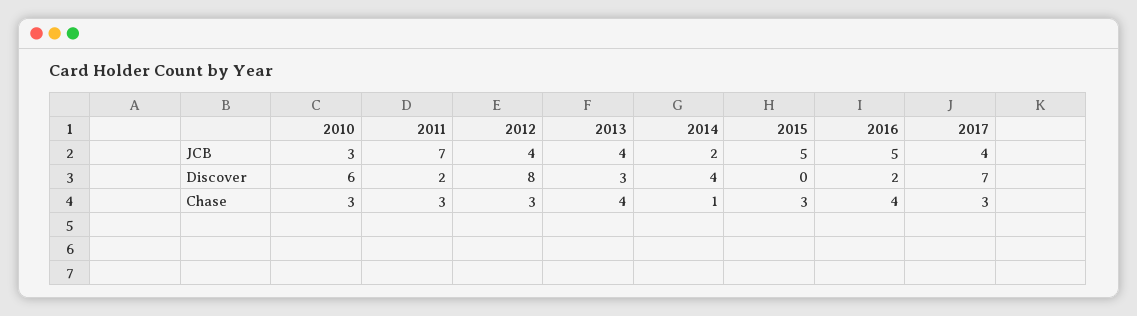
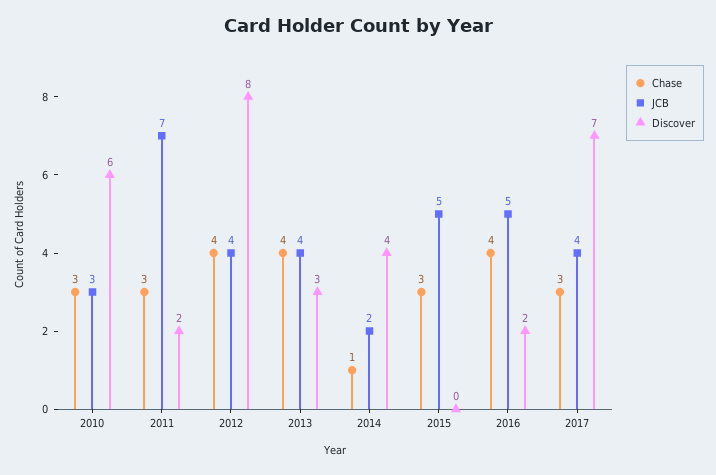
Chase, 2012: 3 -> 4

